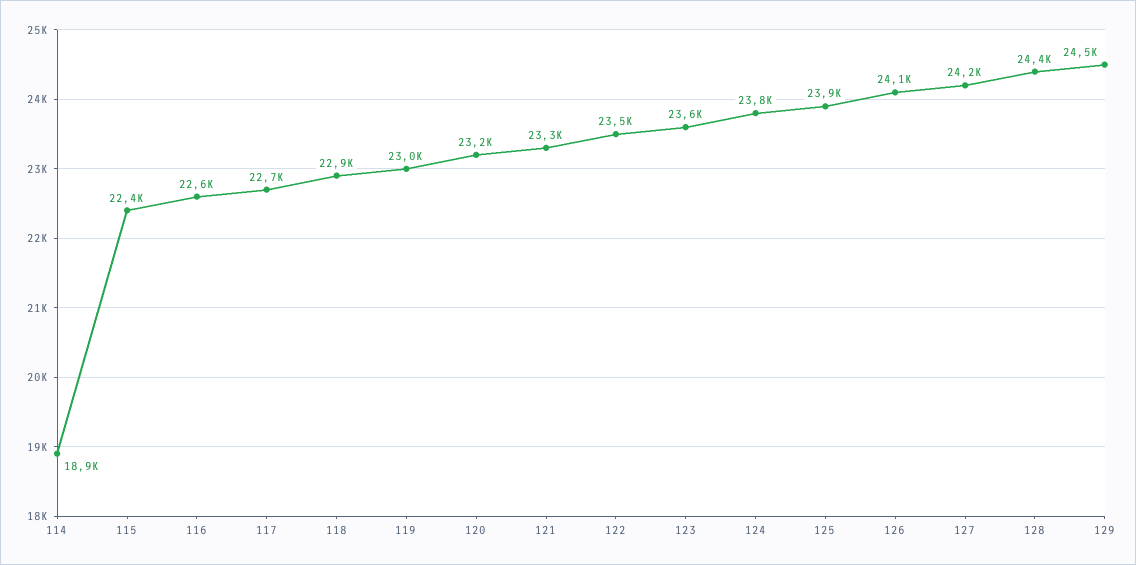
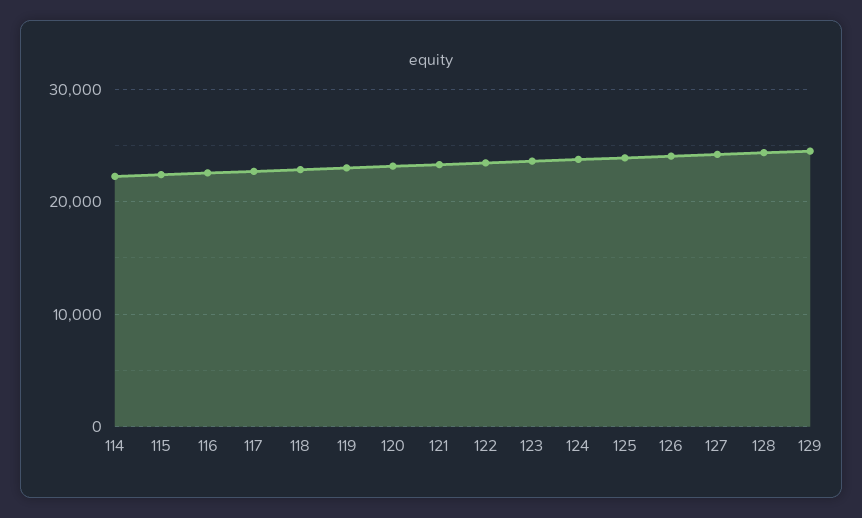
114: 18900 -> 22000

